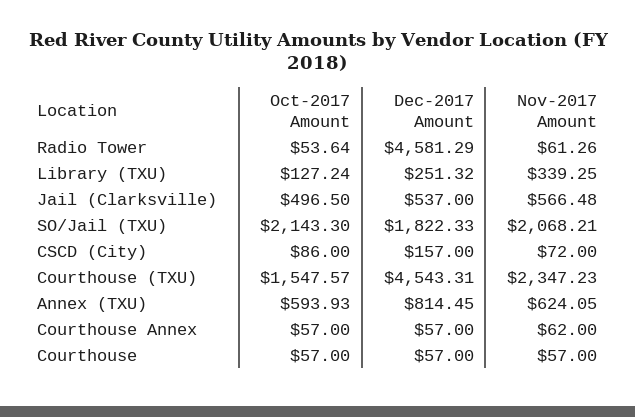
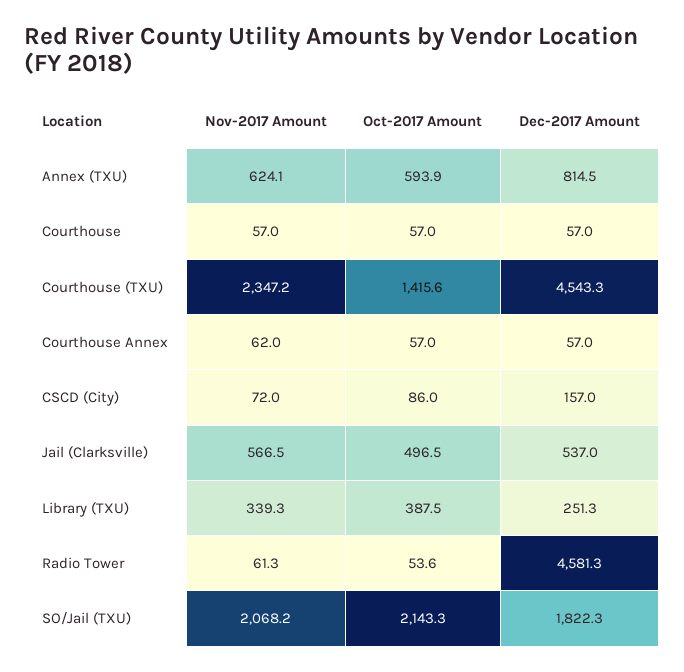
Oct-2017 Amount, Library (TXU): 127.24 -> 387.5
Oct-2017 Amount, Courthouse (TXU): 1547.57 -> 1415.6

